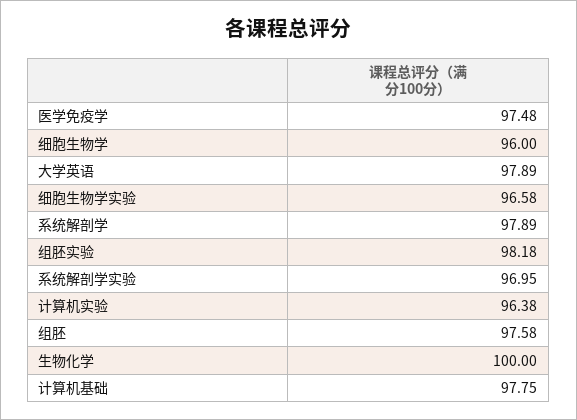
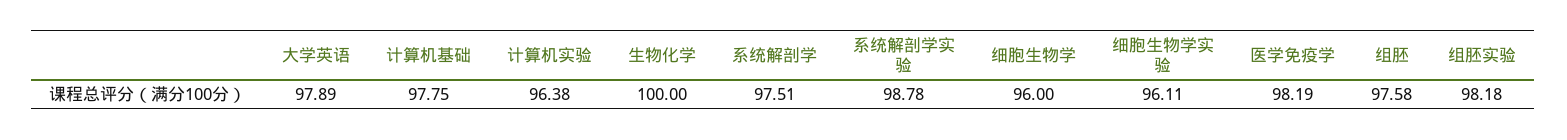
医学免疫学: 97.48 -> 98.19
细胞生物学实验: 96.58 -> 96.11
系统解剖学: 97.89 -> 97.51
系统解剖学实验: 96.95 -> 98.78

